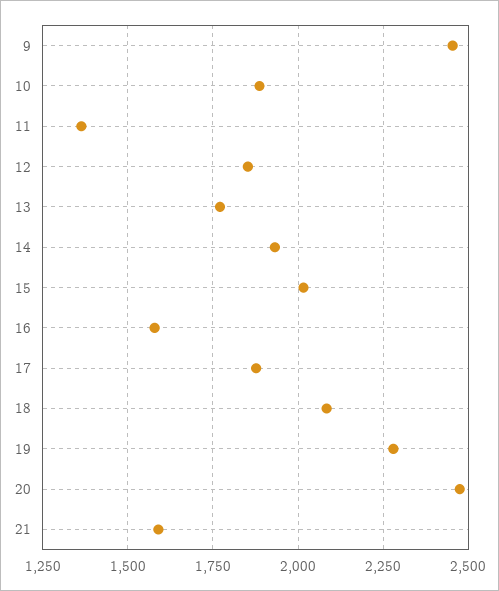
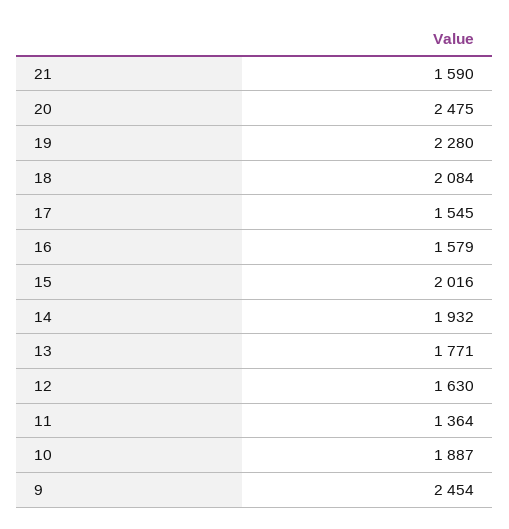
12: 1850 -> 1630
17: 1875 -> 1545

